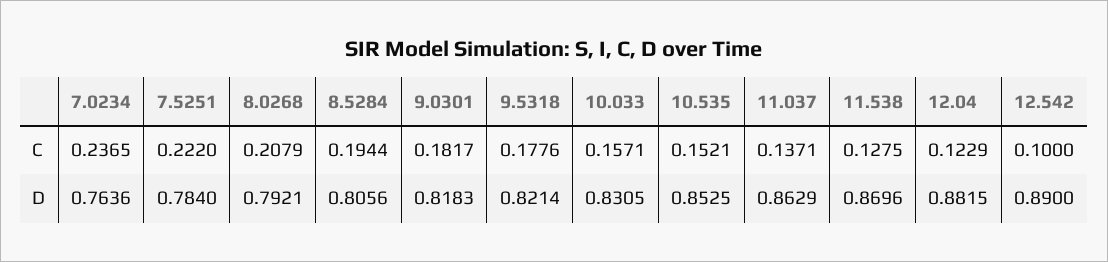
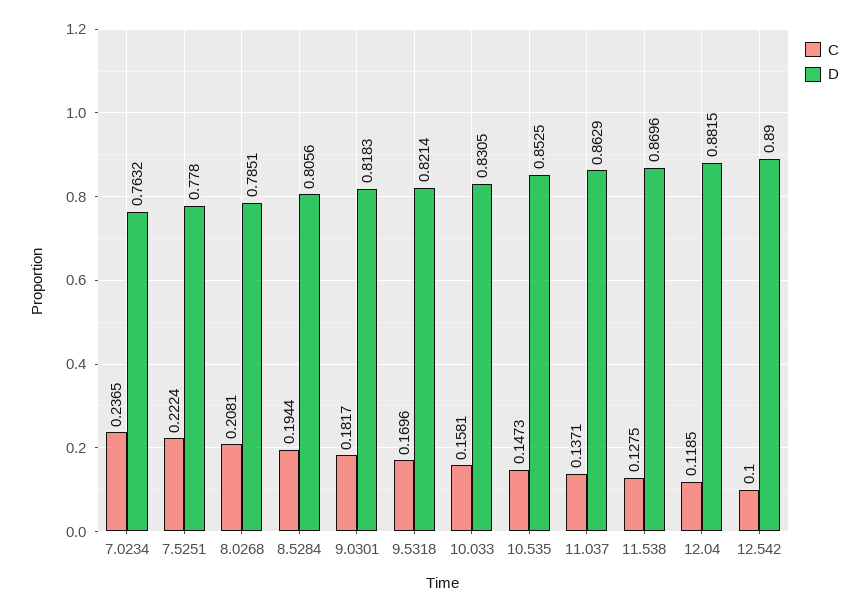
C, 7.5251: 0.222 -> 0.2224
C, 8.0268: 0.2079 -> 0.2081
C, 9.5318: 0.1776 -> 0.1696
C, 10.033: 0.1571 -> 0.1581
C, 10.535: 0.1521 -> 0.1473
C, 12.04: 0.1229 -> 0.1185
D, 7.0234: 0.7636 -> 0.7632
D, 7.5251: 0.784 -> 0.778
D, 8.0268: 0.7921 -> 0.7851

